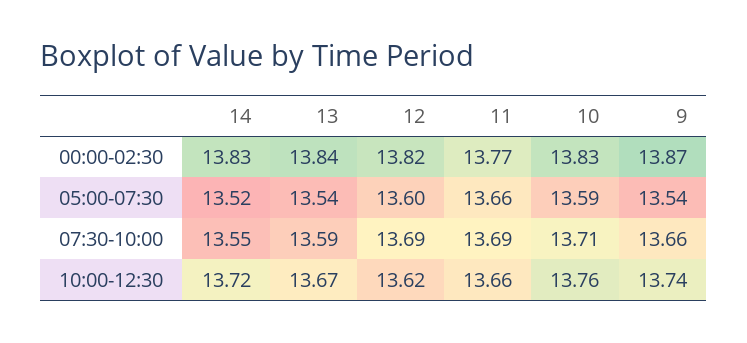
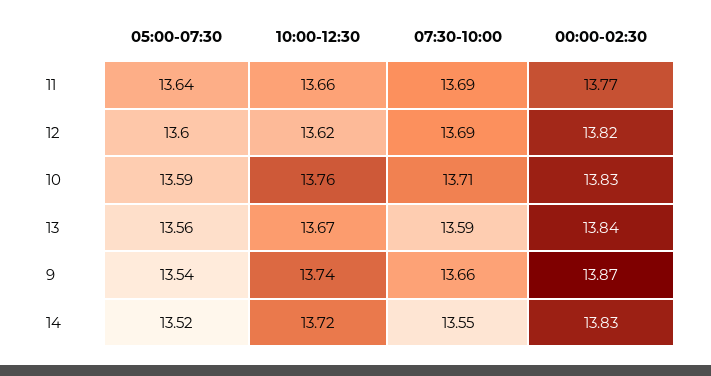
13, 05:00-07:30: 13.54 -> 13.56
11, 05:00-07:30: 13.66 -> 13.64

